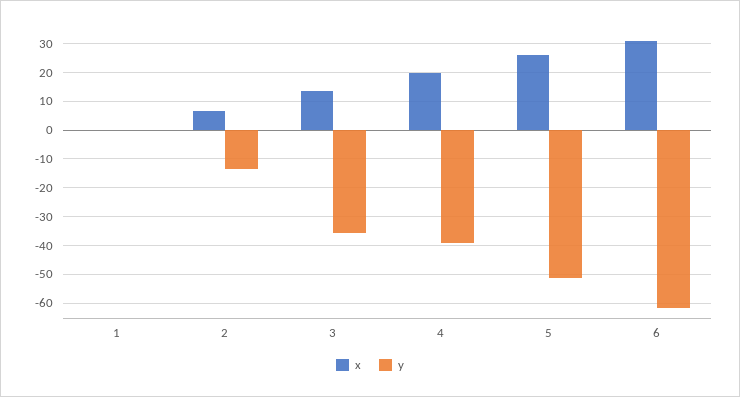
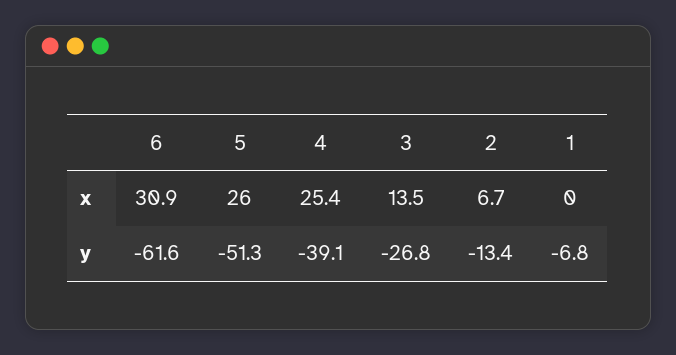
y, 1: 0 -> -6.8
y, 3: -35 -> -26.8
x, 4: 20 -> 25.4

